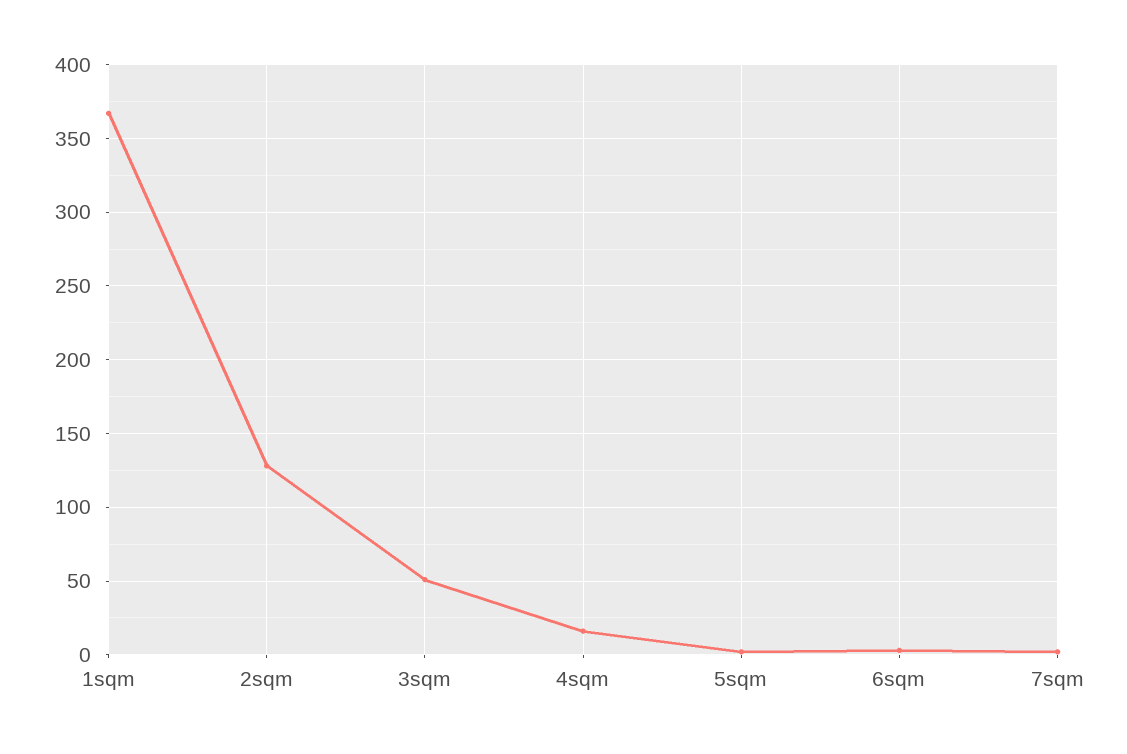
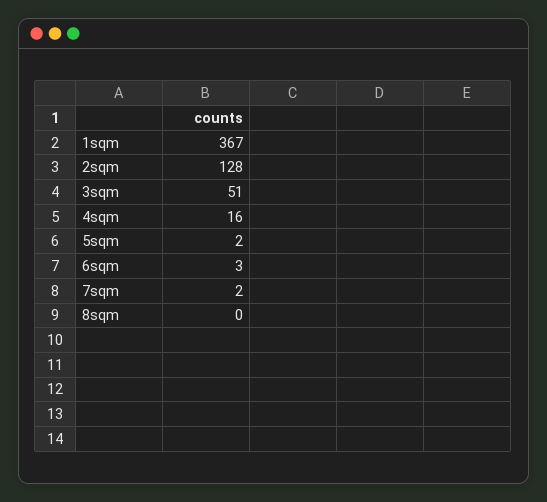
8sqm: none -> 0

